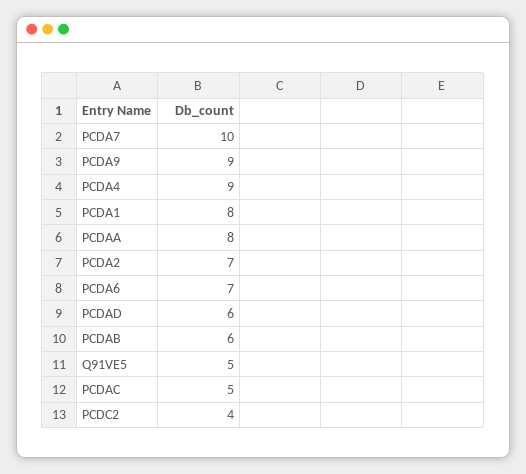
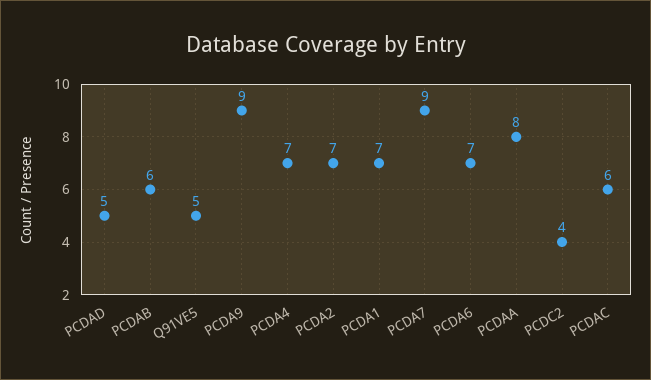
PCDA7: 10 -> 9
PCDA4: 9 -> 7
PCDA1: 8 -> 7
PCDAD: 6 -> 5
PCDAC: 5 -> 6

